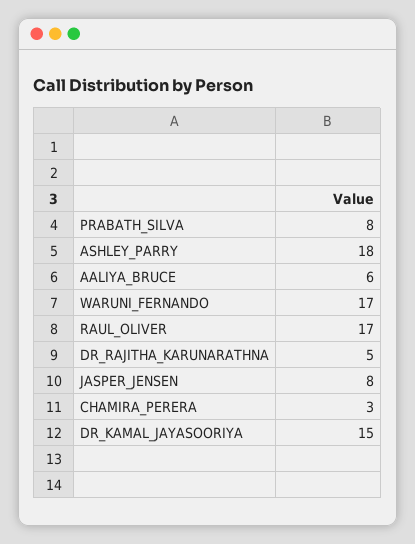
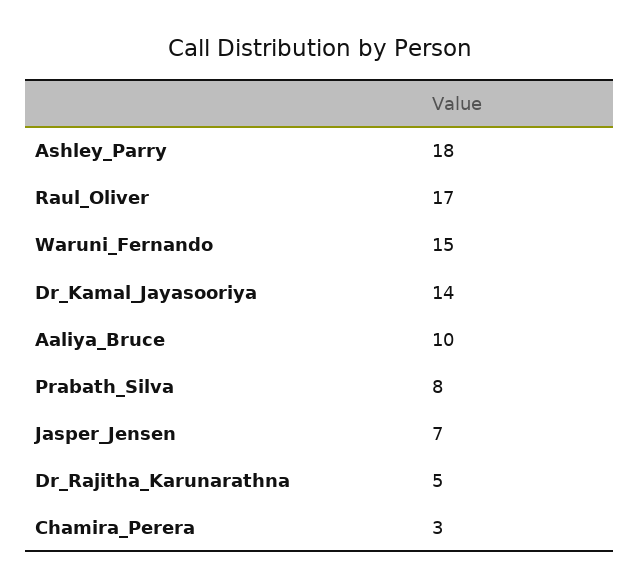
AALIYA_BRUCE: 6 -> 10
WARUNI_FERNANDO: 17 -> 15
JASPER_JENSEN: 8 -> 7
DR_KAMAL_JAYASOORIYA: 15 -> 14

